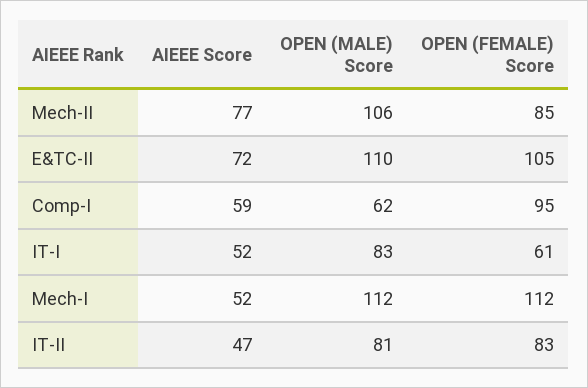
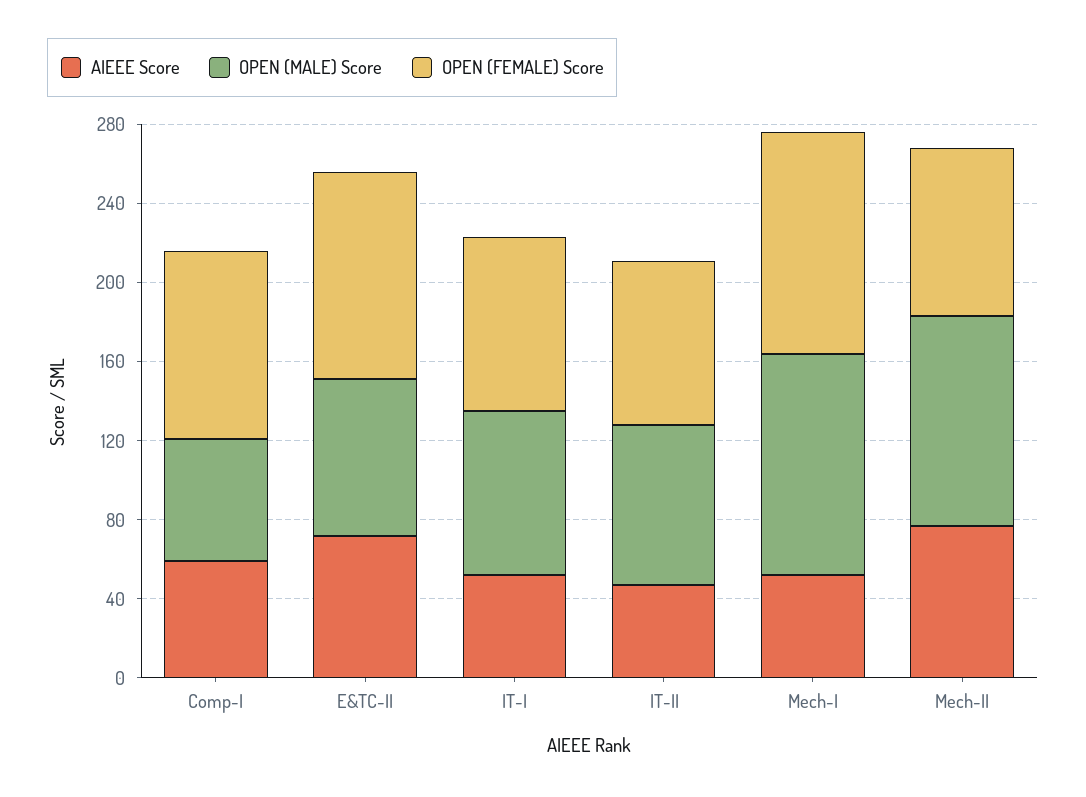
OPEN (MALE) Score, E&TC-II: 110 -> 80
OPEN (FEMALE) Score, IT-I: 61 -> 90

